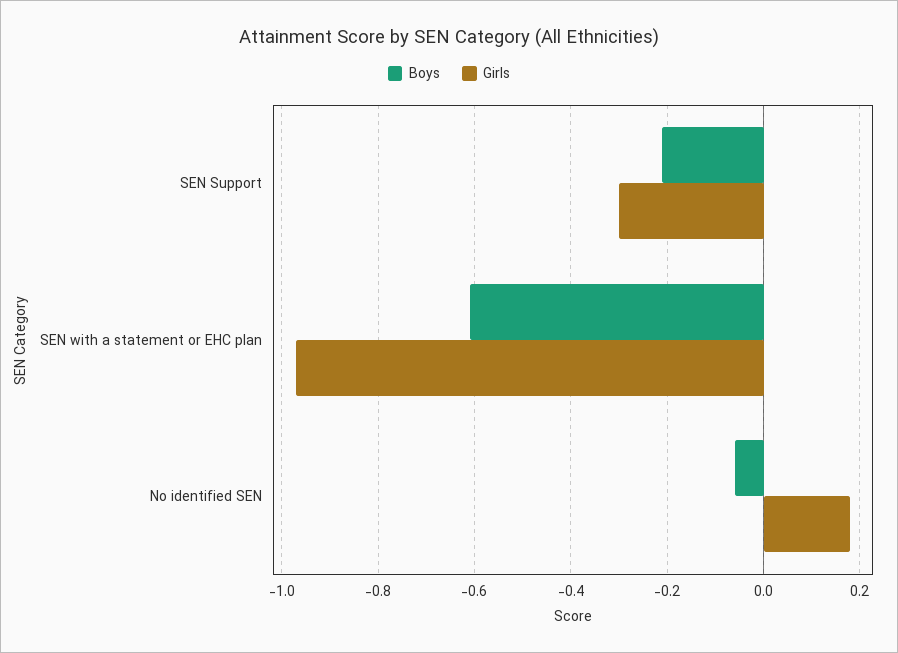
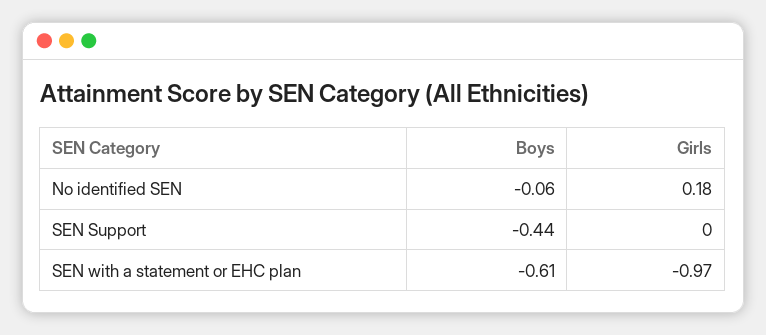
Boys, SEN Support: -0.2 -> -0.44
Girls, SEN Support: -0.3 -> 0

